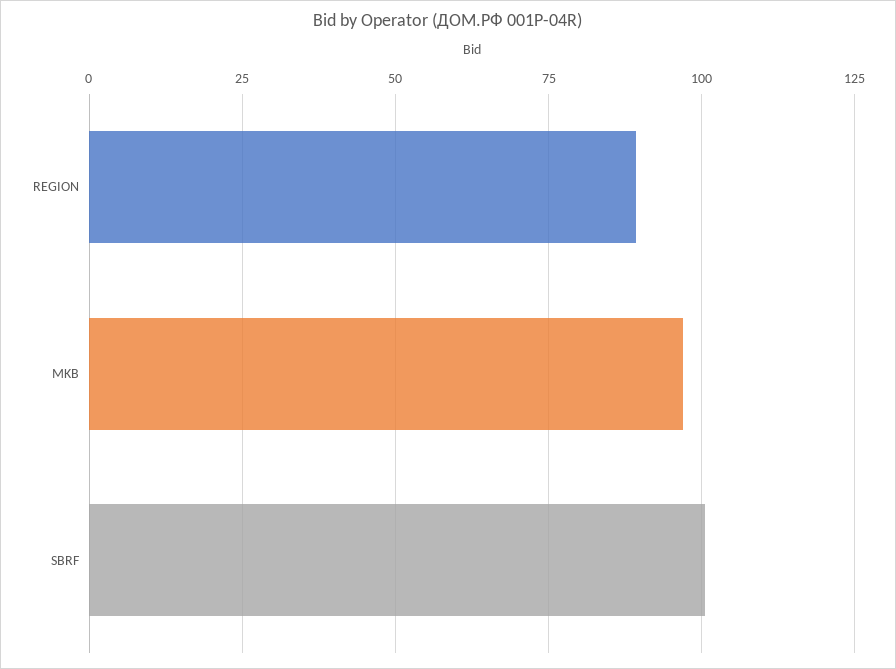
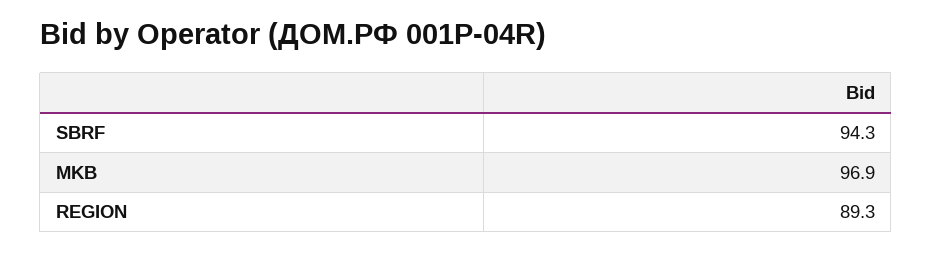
SBRF: 100 -> 94.3

